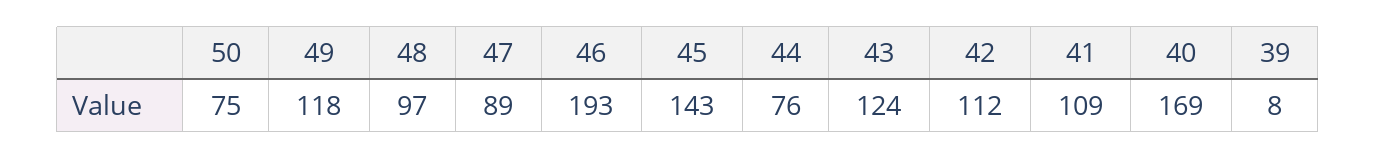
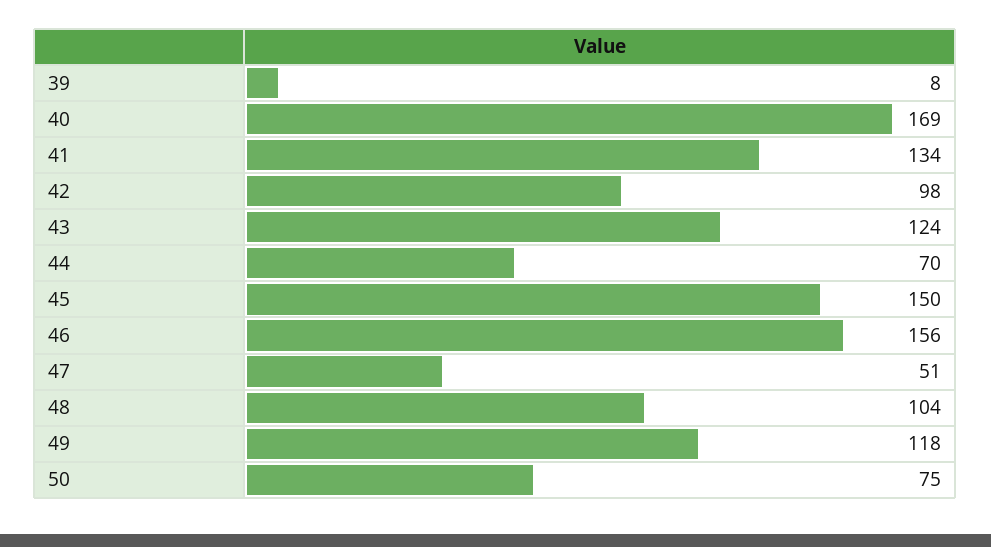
48: 97 -> 104
47: 89 -> 51
46: 193 -> 156
45: 143 -> 150
44: 76 -> 70
42: 112 -> 98
41: 109 -> 134

